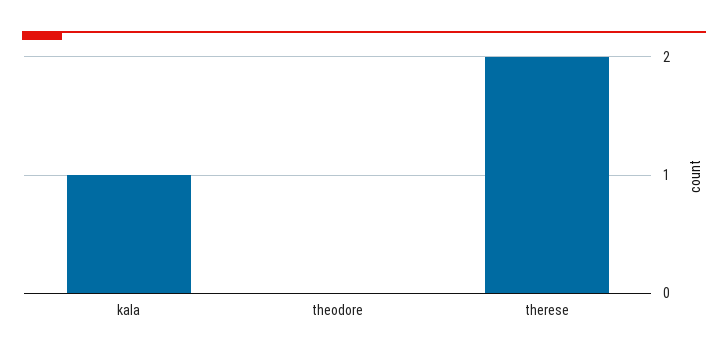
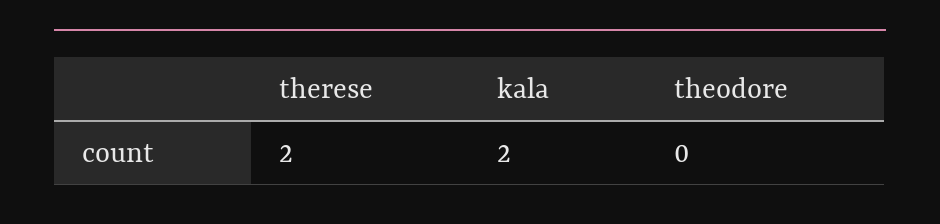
kala: 1 -> 2

